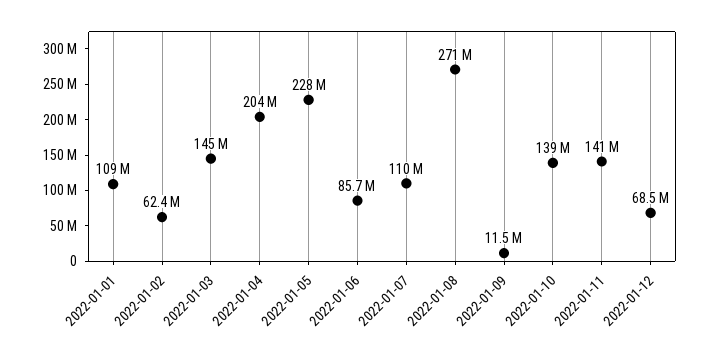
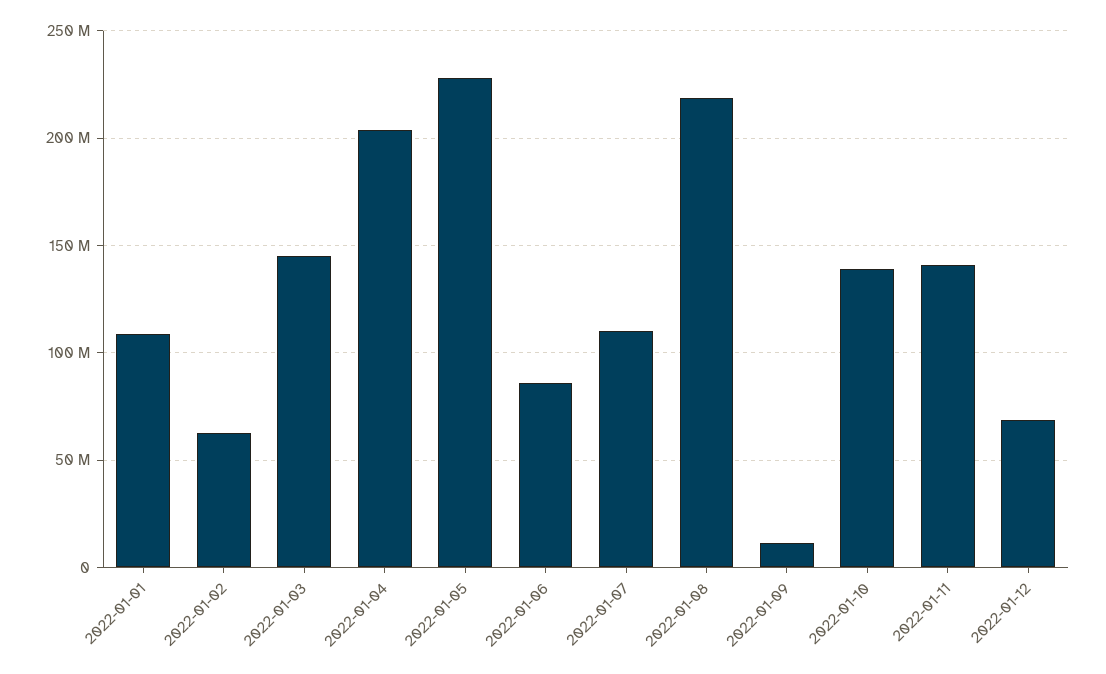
2022-01-08: 271000000 -> 220000000

